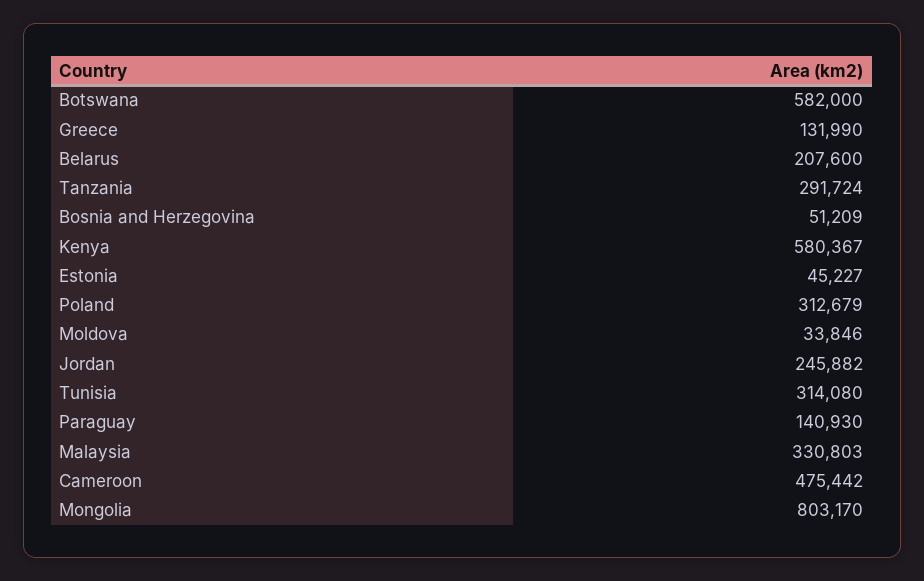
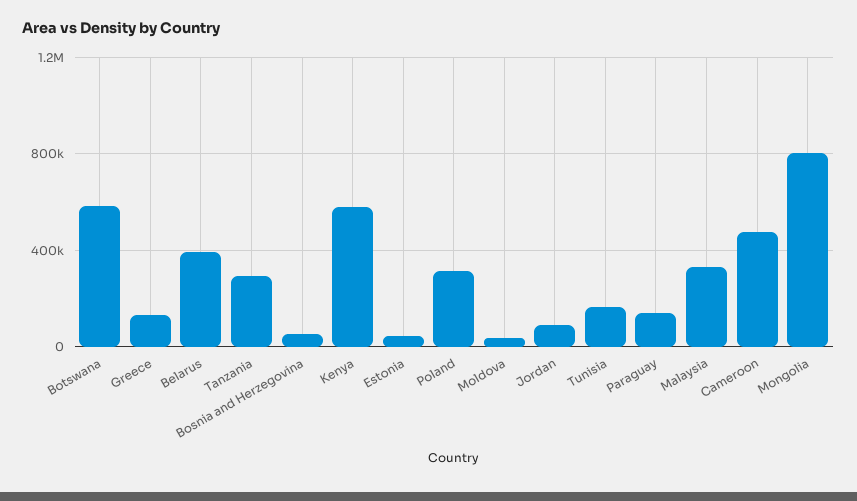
Belarus: 207600 -> 400000
Jordan: 245882 -> 100000
Tunisia: 314080 -> 150000

